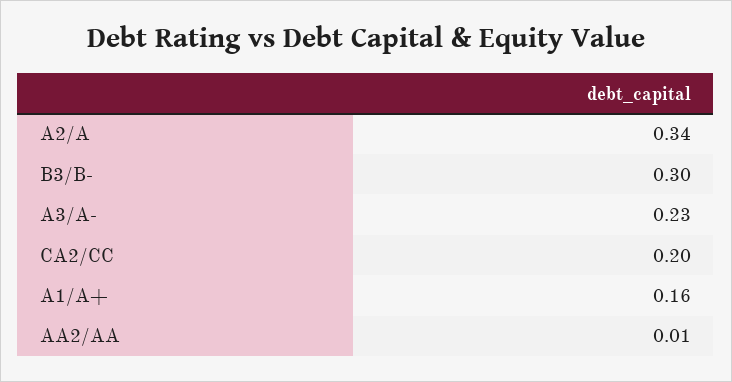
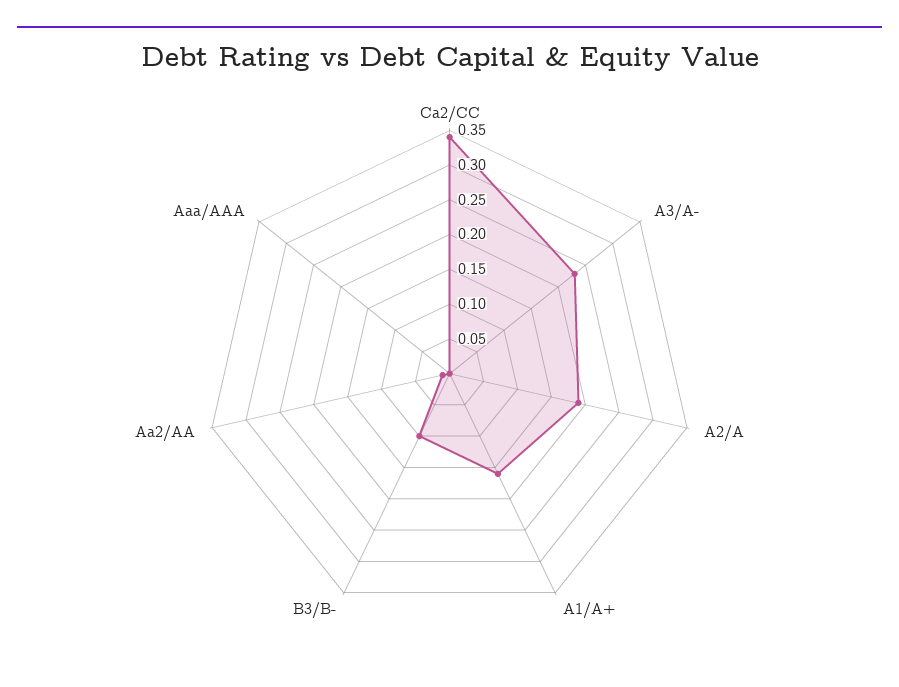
A2/A: 0.34 -> 0.2
B3/B-: 0.3 -> 0.1
CA2/CC: 0.2 -> 0.35
Aaa/AAA: none -> 0

